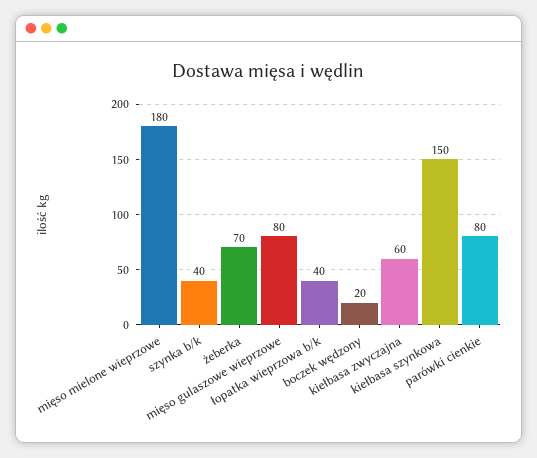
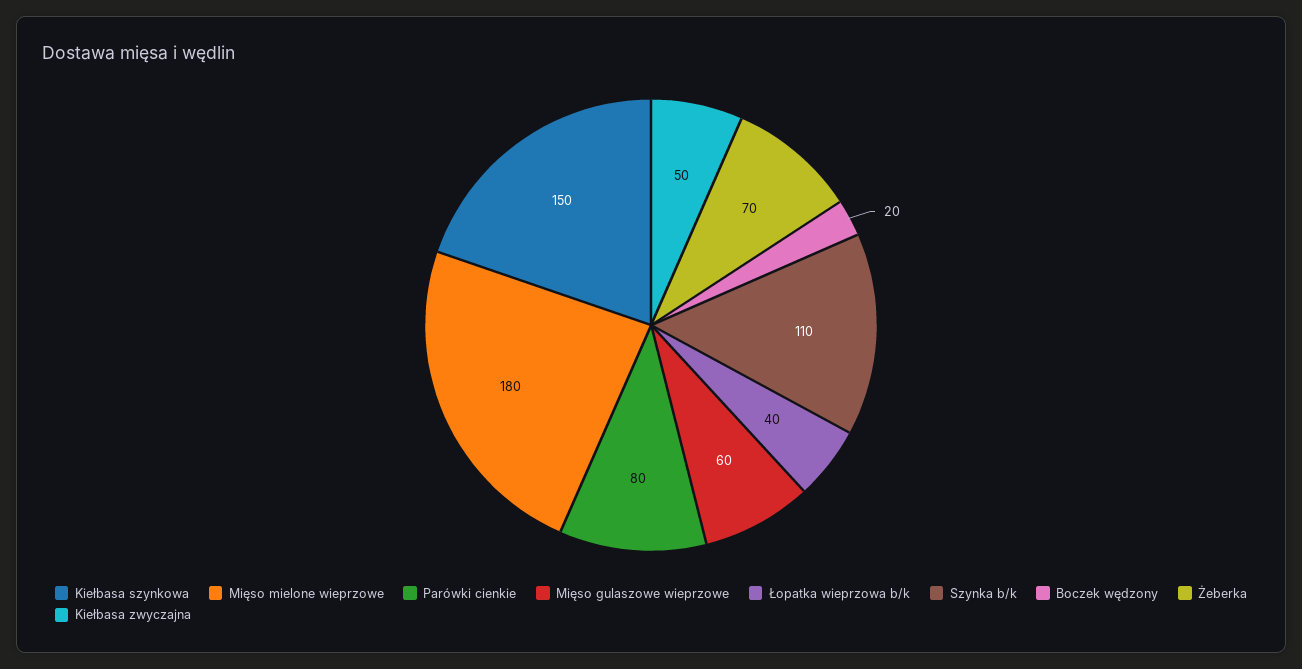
szynka b/k: 40 -> 110
mięso gulaszowe wieprzowe: 80 -> 60
kiełbasa zwyczajna: 60 -> 50

